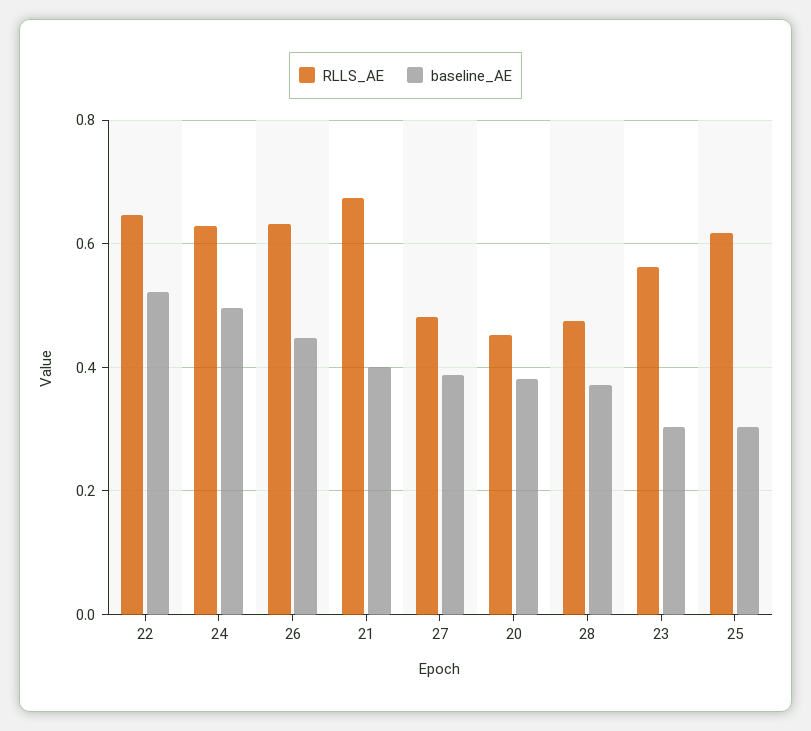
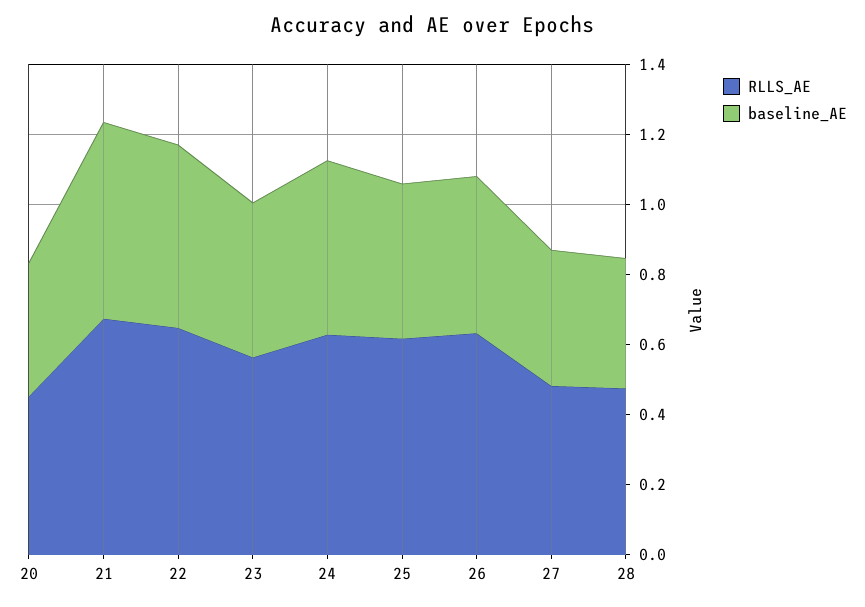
baseline_AE, 21: 0.4 -> 0.55
baseline_AE, 23: 0.3 -> 0.45
baseline_AE, 25: 0.3 -> 0.45

